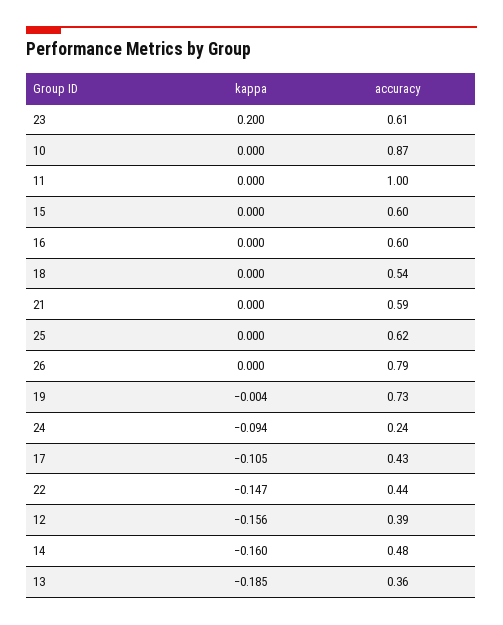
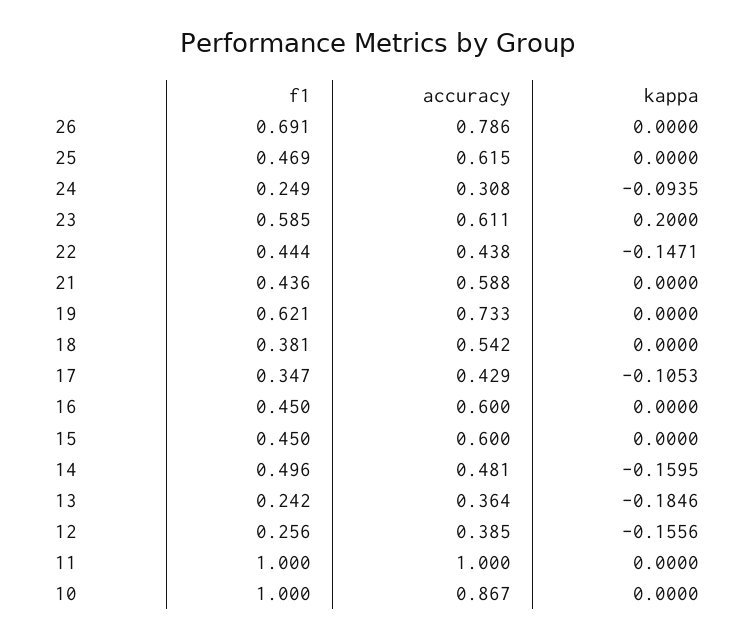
kappa, 19: -0.004 -> 0
accuracy, 24: 0.24 -> 0.308
f1, 26: none -> 0.691
f1, 25: none -> 0.469
f1, 24: none -> 0.249
f1, 23: none -> 0.585
f1, 22: none -> 0.444
f1, 21: none -> 0.436
f1, 19: none -> 0.621
f1, 18: none -> 0.381
f1, 17: none -> 0.347
f1, 16: none -> 0.45
f1, 15: none -> 0.45
f1, 14: none -> 0.496
f1, 13: none -> 0.242
f1, 12: none -> 0.256
f1, 11: none -> 1
f1, 10: none -> 1

